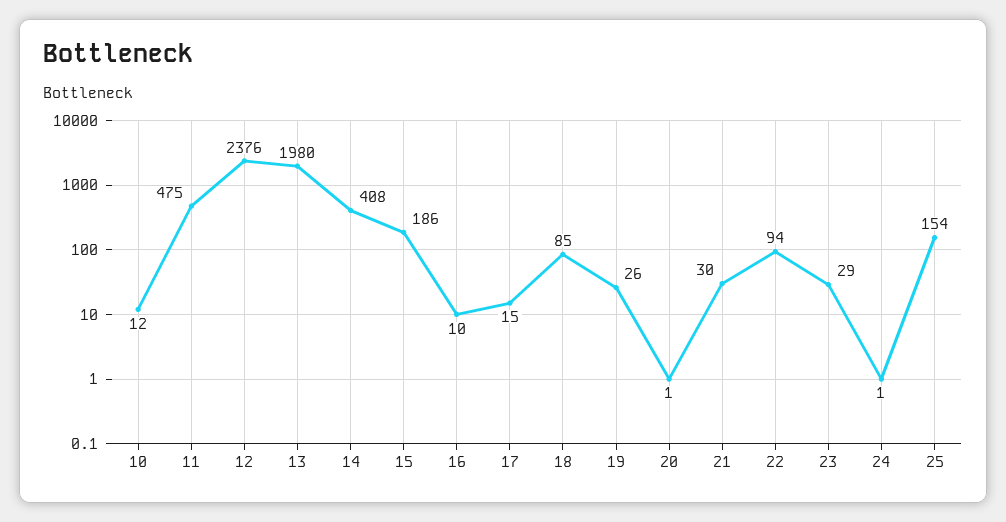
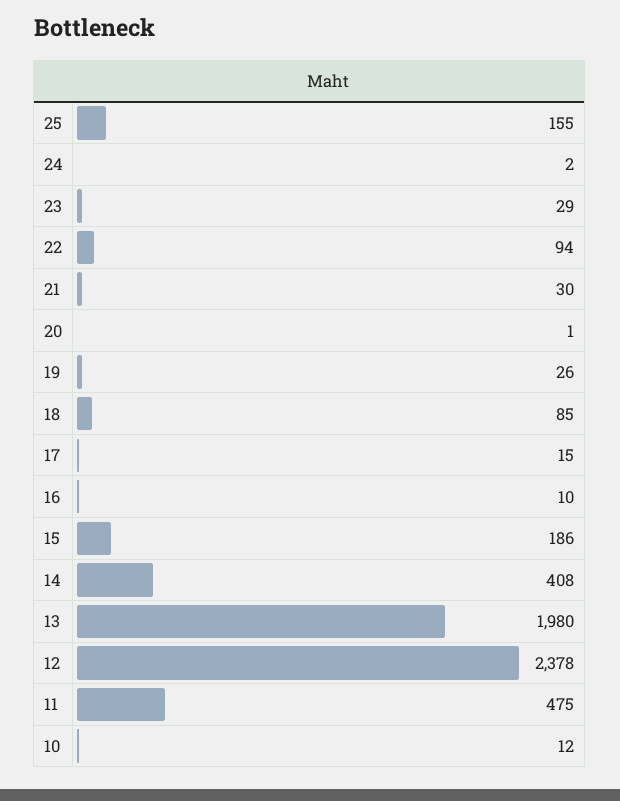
12: 2376 -> 2378
24: 1 -> 2
25: 154 -> 155

